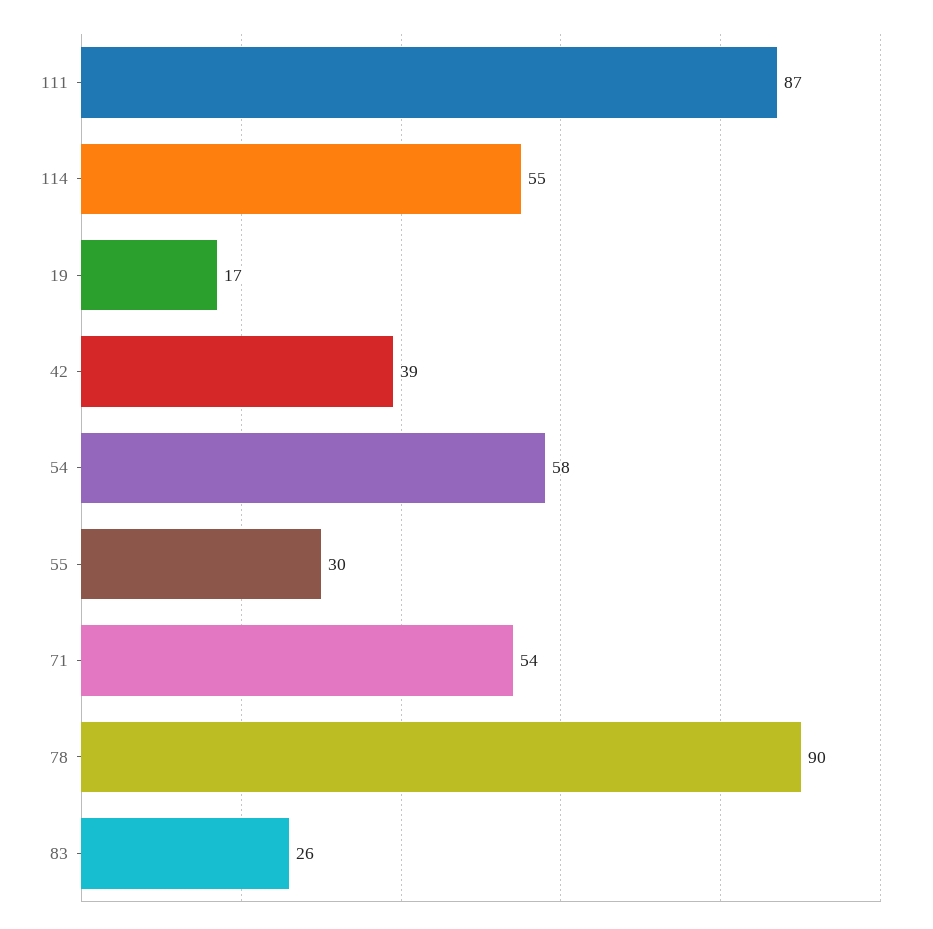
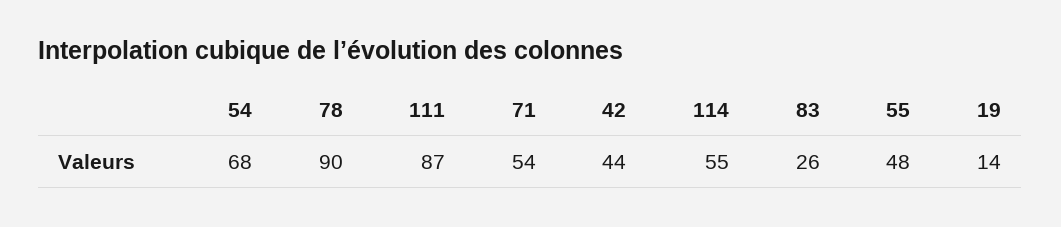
19: 17 -> 14
42: 39 -> 44
54: 58 -> 68
55: 30 -> 48

